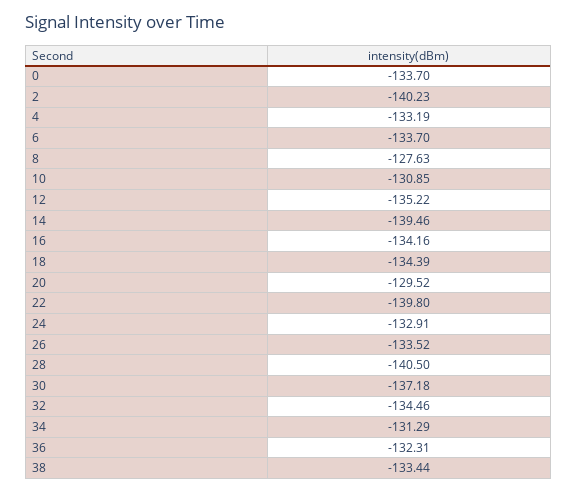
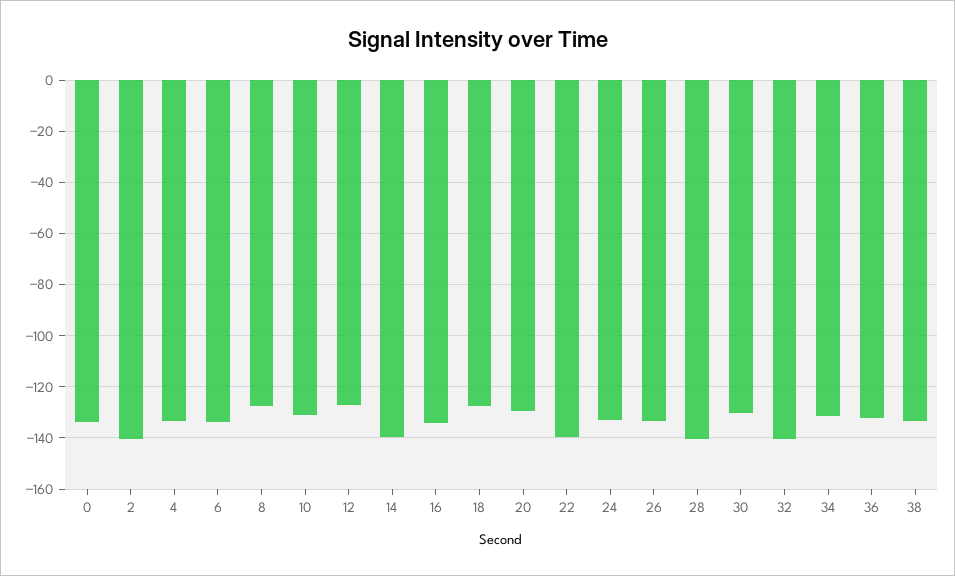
12: -135.22 -> -127.5
18: -134.39 -> -127.5
30: -137.18 -> -130
32: -134.46 -> -140

